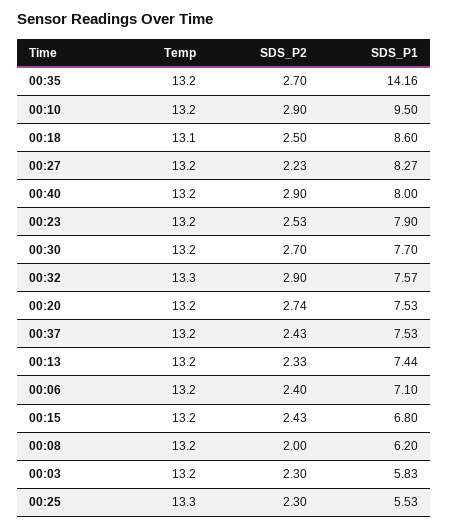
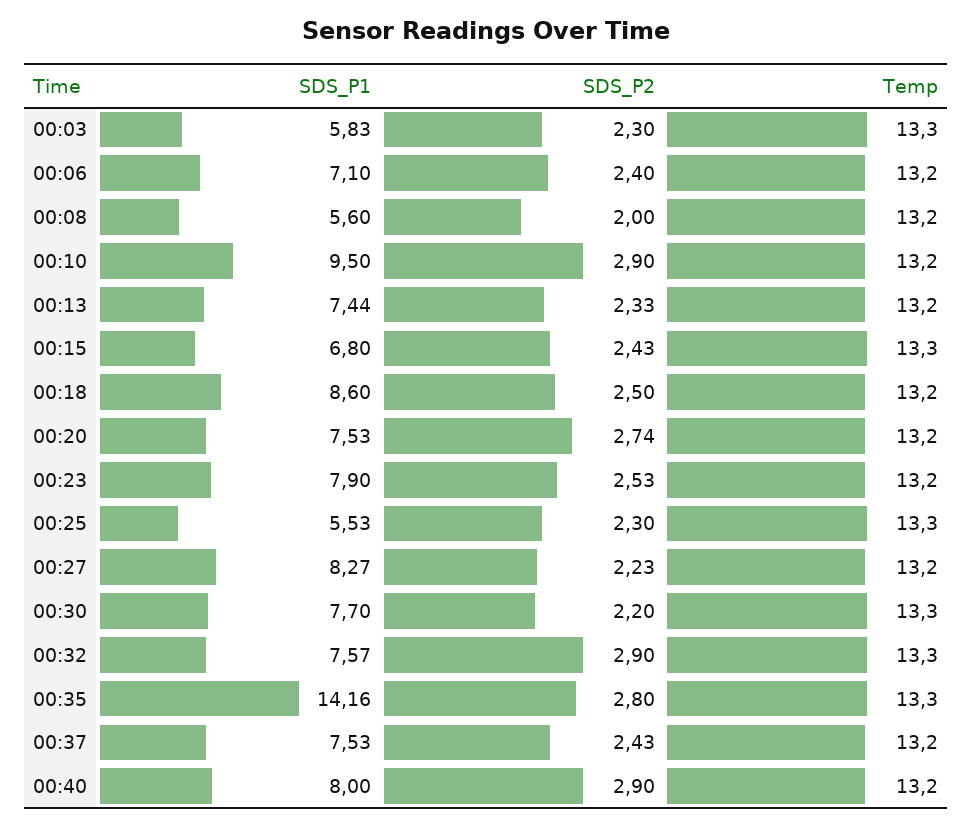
Temp, 00:35: 13.2 -> 13.3
SDS_P2, 00:35: 2.7 -> 2.8
Temp, 00:18: 13.1 -> 13.2
Temp, 00:30: 13.2 -> 13.3
SDS_P2, 00:30: 2.7 -> 2.2
Temp, 00:15: 13.2 -> 13.3
SDS_P1, 00:08: 6.2 -> 5.6
Temp, 00:03: 13.2 -> 13.3

